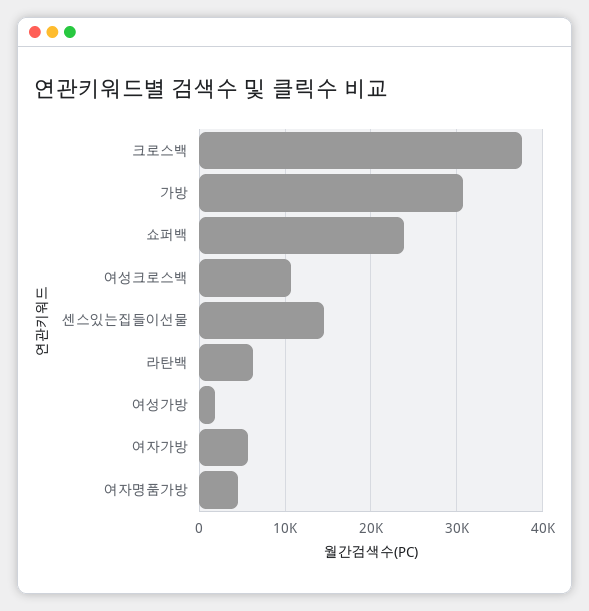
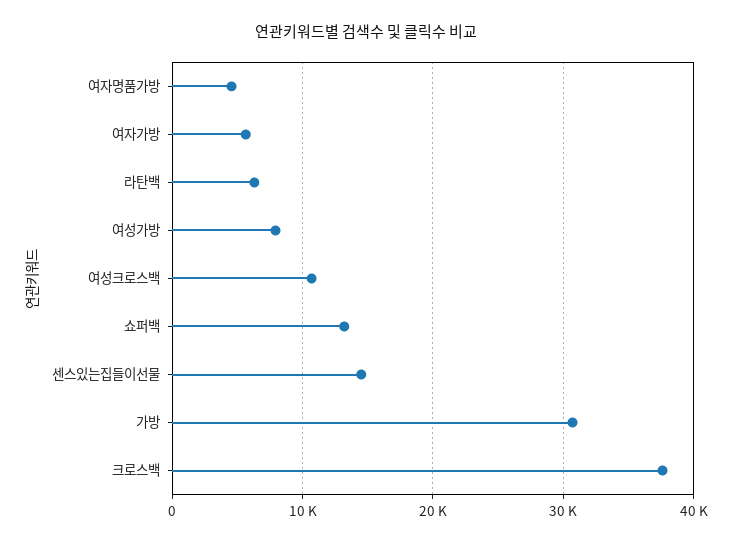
쇼퍼백: 24000 -> 13000
여성가방: 2000 -> 8000

